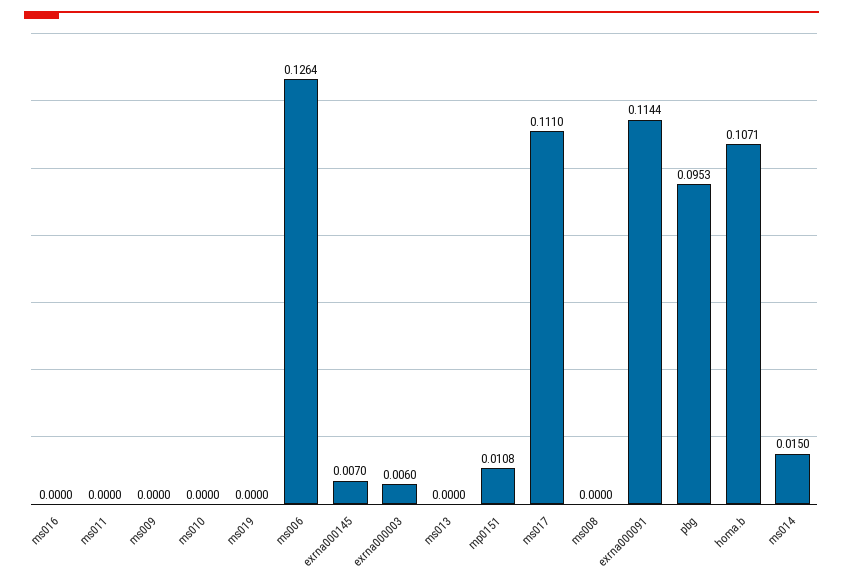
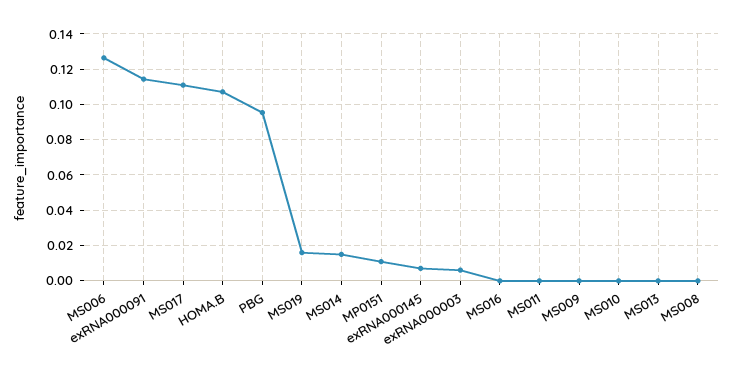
ms019: 0 -> 0.015

